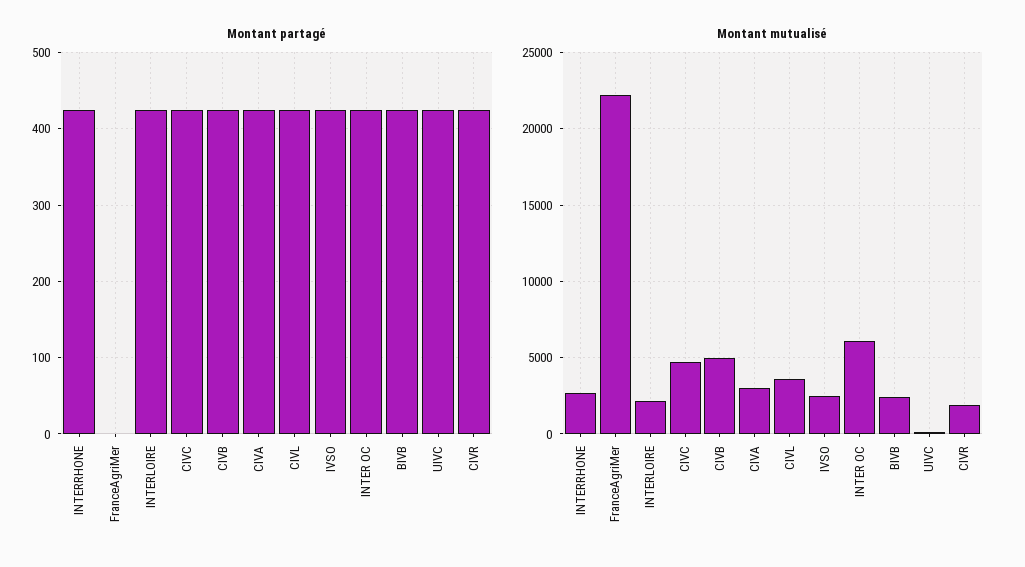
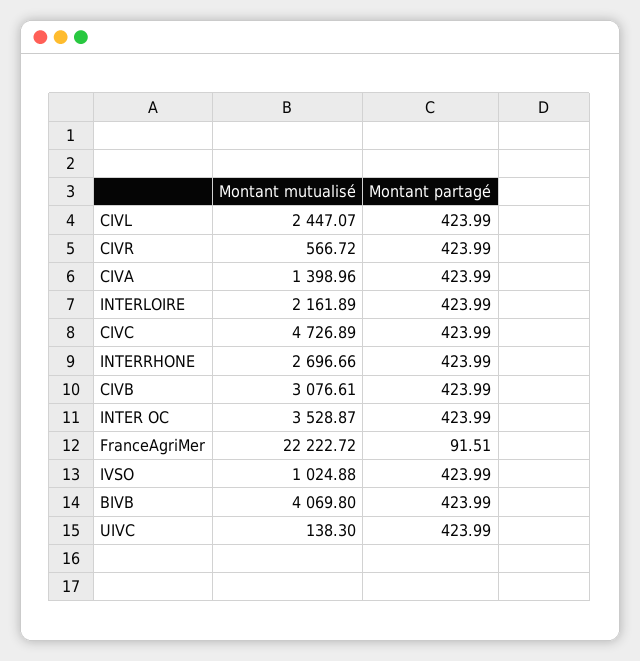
Montant partagé, FranceAgriMer: 0 -> 91.51
Montant mutualisé, CIVB: 5000 -> 3076.61
Montant mutualisé, CIVA: 3000 -> 1398.96
Montant mutualisé, CIVL: 3500 -> 2447.07
Montant mutualisé, IVSO: 2500 -> 1024.88
Montant mutualisé, INTER OC: 6000 -> 3528.87
Montant mutualisé, BIVB: 2500 -> 4069.8
Montant mutualisé, CIVR: 2000 -> 566.72

